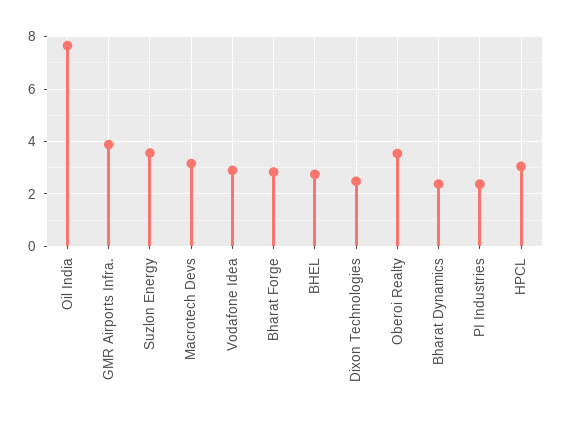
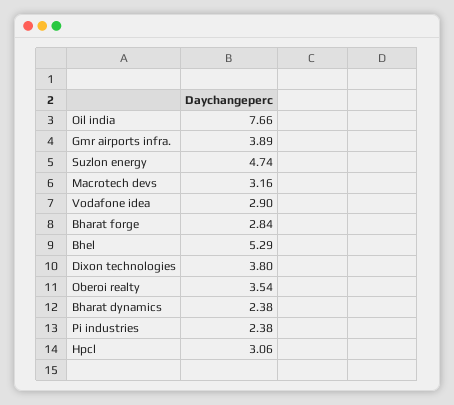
Suzlon Energy: 3.5 -> 4.74
BHEL: 2.75 -> 5.29
Dixon Technologies: 2.5 -> 3.8

